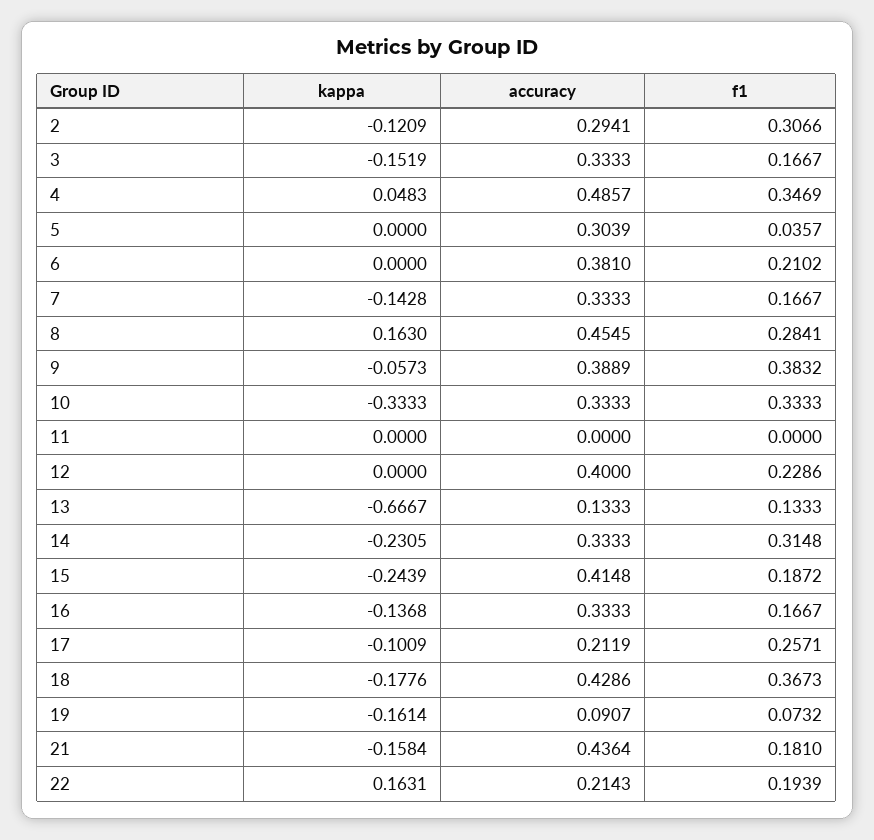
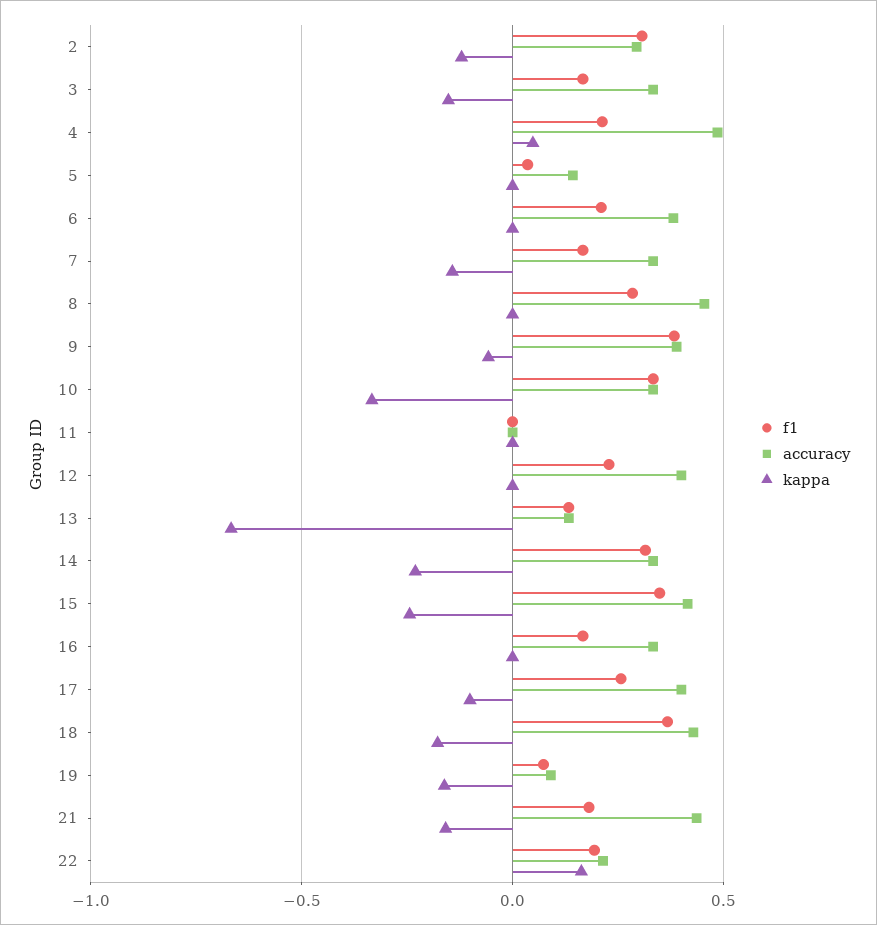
f1, 4: 0.3469 -> 0.2
accuracy, 5: 0.3039 -> 0.15
kappa, 8: 0.163 -> 0
f1, 15: 0.1872 -> 0.35
kappa, 16: -0.1368 -> 0
accuracy, 17: 0.2119 -> 0.4

